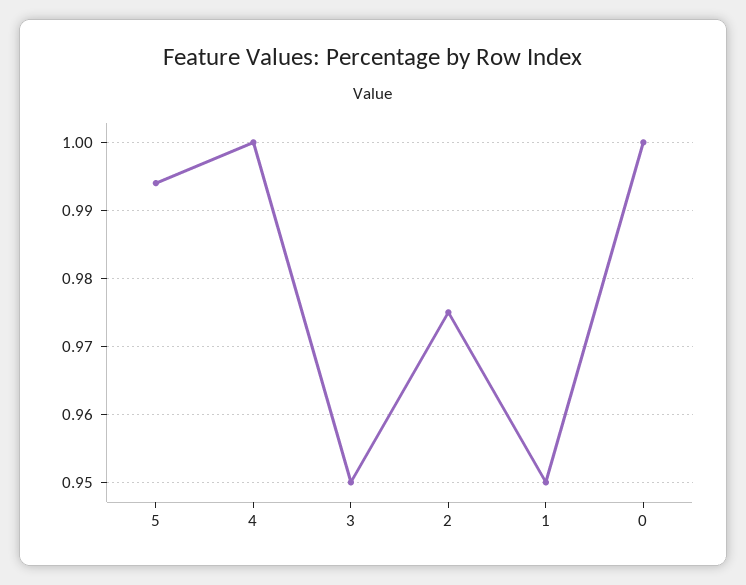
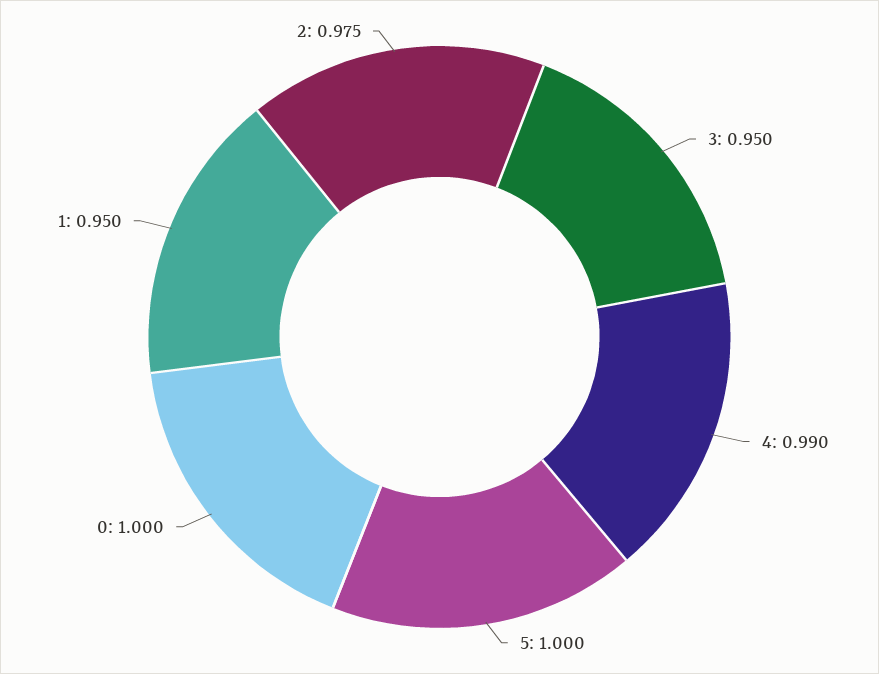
5: 0.994 -> 1
4: 1 -> 0.99

